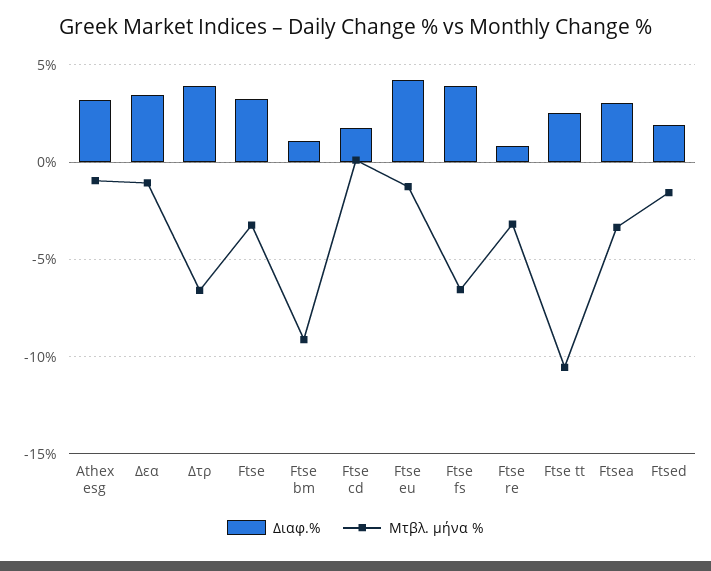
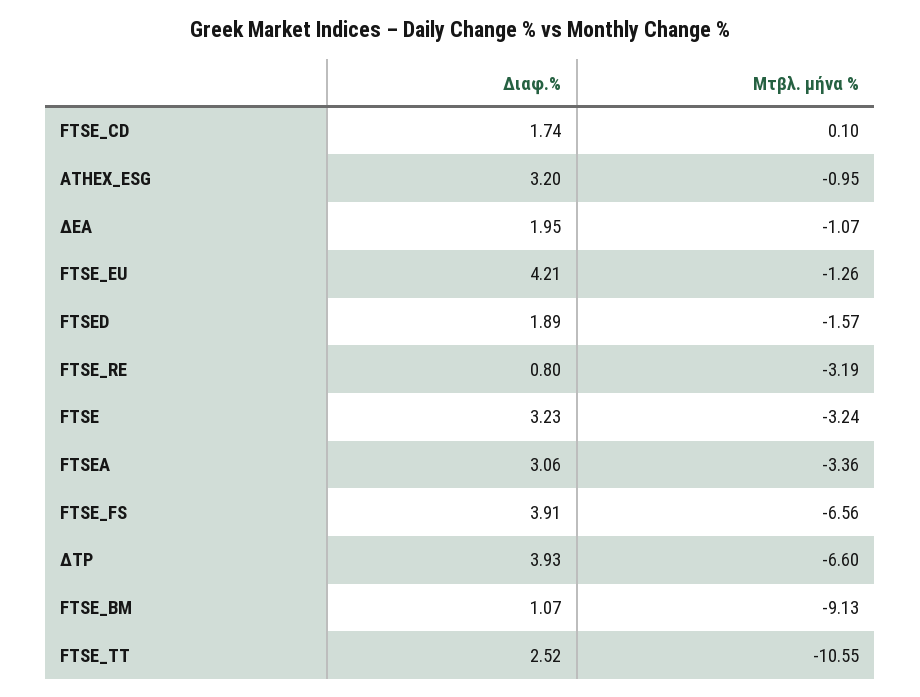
Διαφ.%, Δεα: 3.5 -> 1.95

